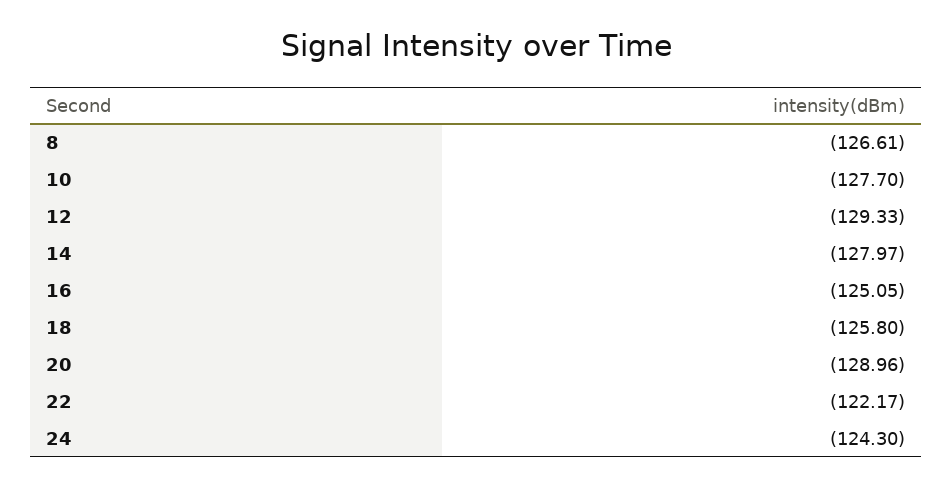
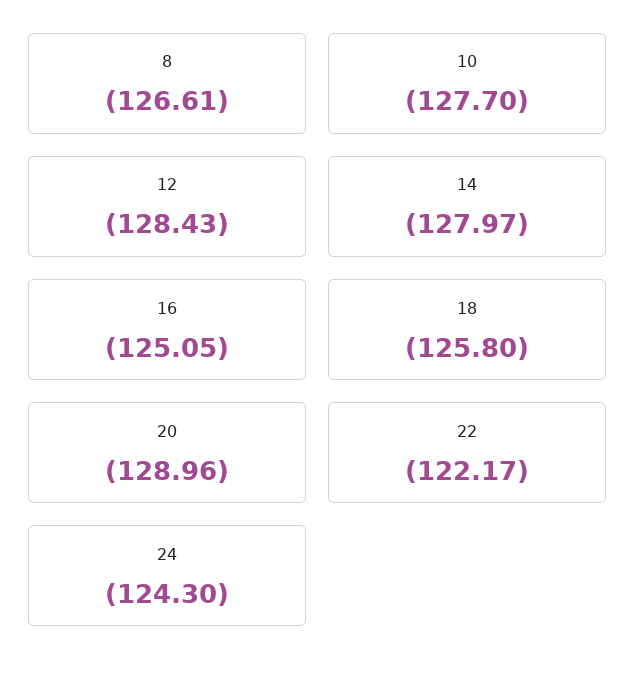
12: -129.33 -> -128.43

